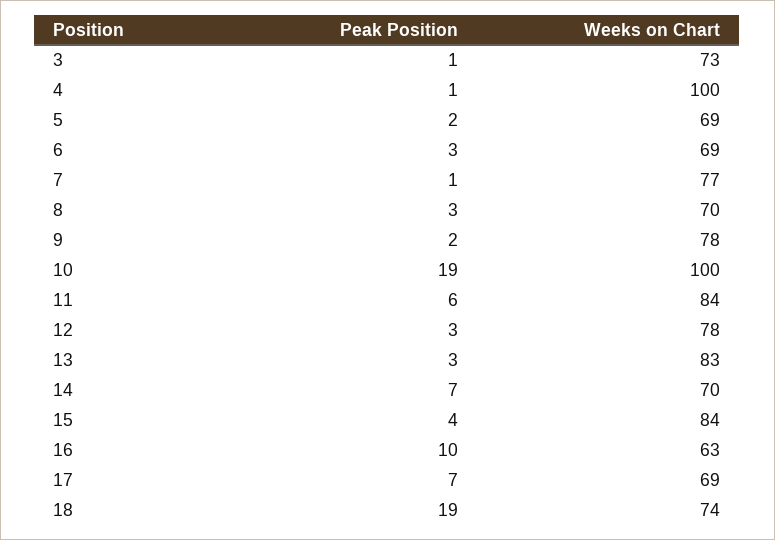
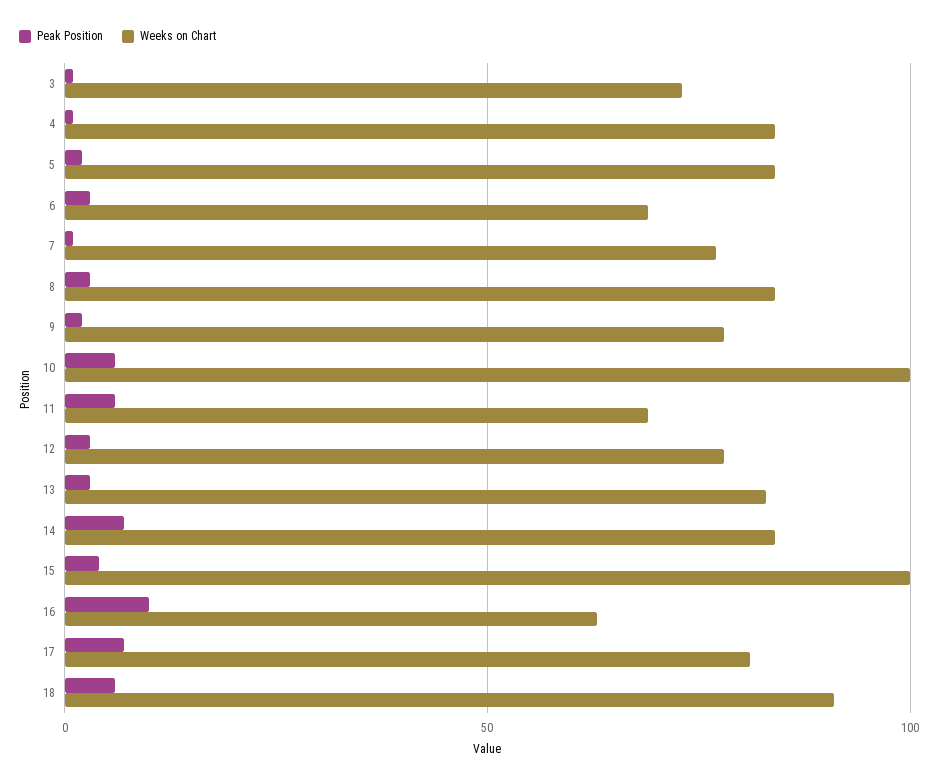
Weeks on Chart, 4: 100 -> 85
Weeks on Chart, 5: 69 -> 85
Weeks on Chart, 8: 70 -> 85
Peak Position, 10: 19 -> 5
Weeks on Chart, 11: 84 -> 70
Weeks on Chart, 14: 70 -> 85
Weeks on Chart, 15: 84 -> 100
Weeks on Chart, 17: 69 -> 80
Peak Position, 18: 19 -> 5
Weeks on Chart, 18: 74 -> 90

